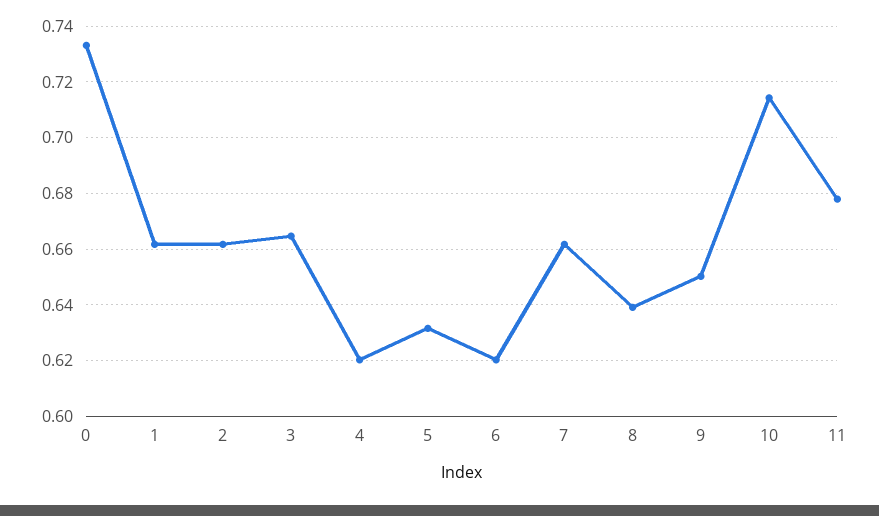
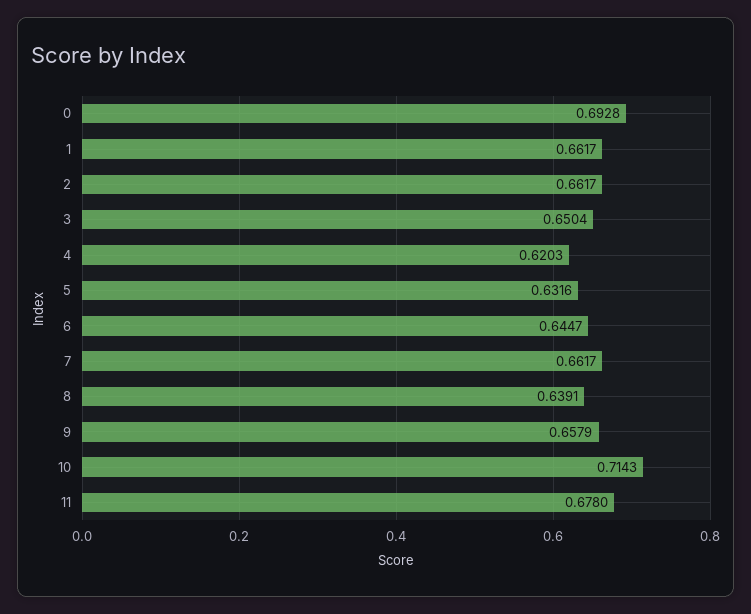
0: 0.7325 -> 0.6928
3: 0.665 -> 0.6504
6: 0.62 -> 0.6447
9: 0.65 -> 0.6579

